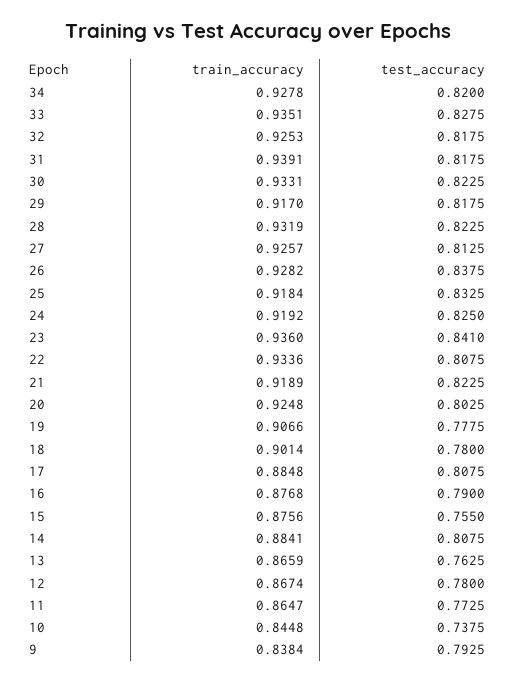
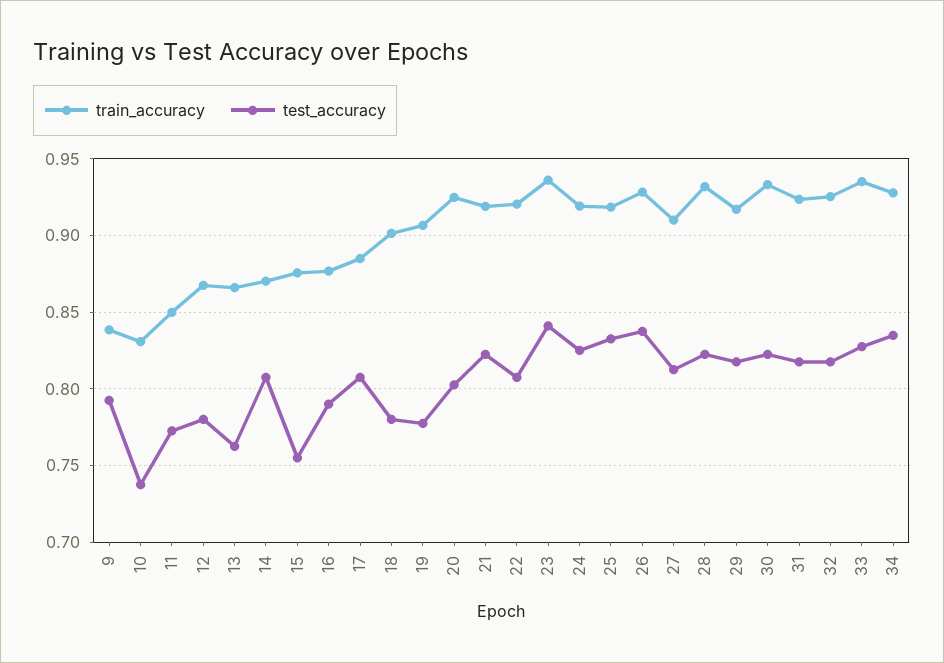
test_accuracy, 34: 0.82 -> 0.835
train_accuracy, 31: 0.9391 -> 0.925
train_accuracy, 27: 0.9257 -> 0.91
train_accuracy, 22: 0.9336 -> 0.92
train_accuracy, 14: 0.8841 -> 0.87
train_accuracy, 11: 0.8647 -> 0.85
train_accuracy, 10: 0.8448 -> 0.83

